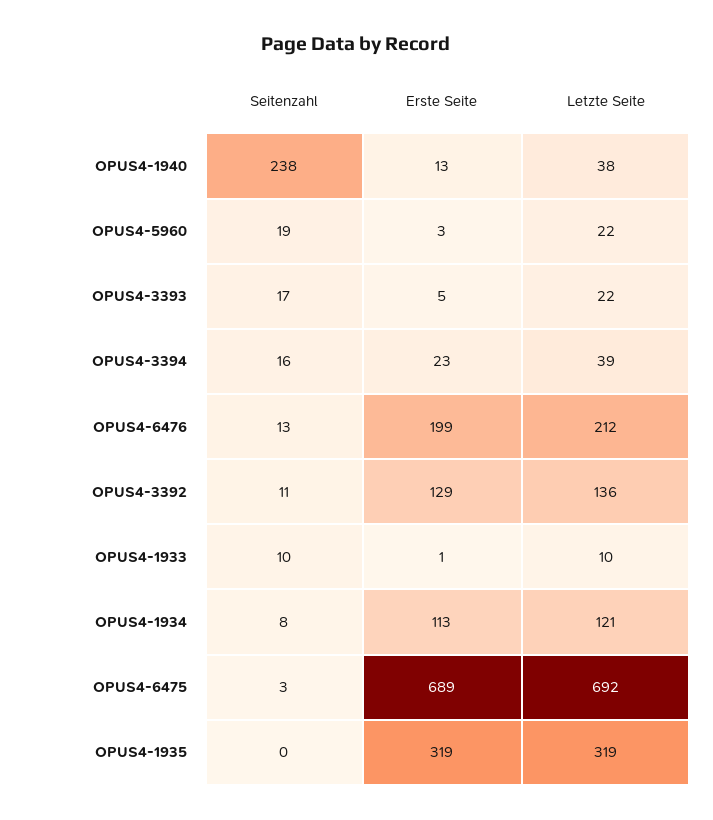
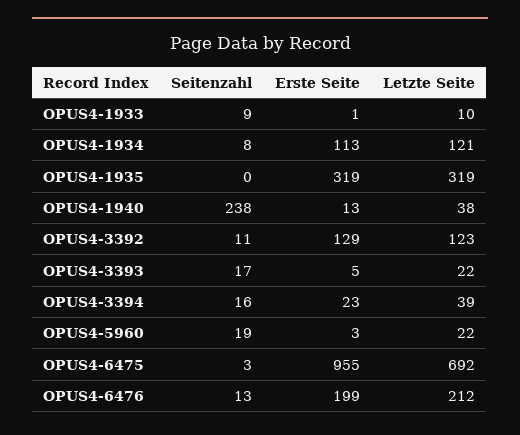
Letzte Seite, OPUS4-3392: 136 -> 123
Seitenzahl, OPUS4-1933: 10 -> 9
Erste Seite, OPUS4-6475: 689 -> 955

